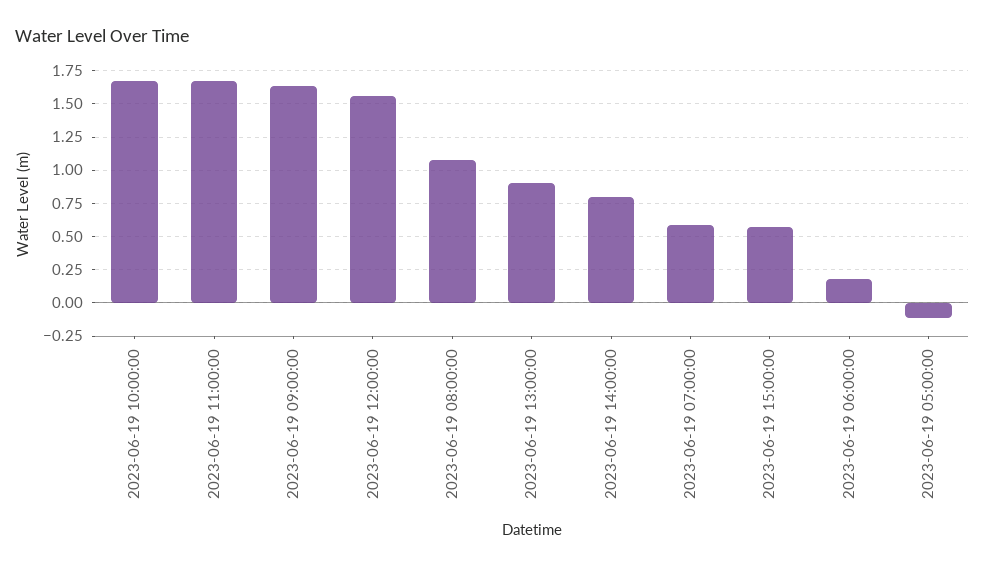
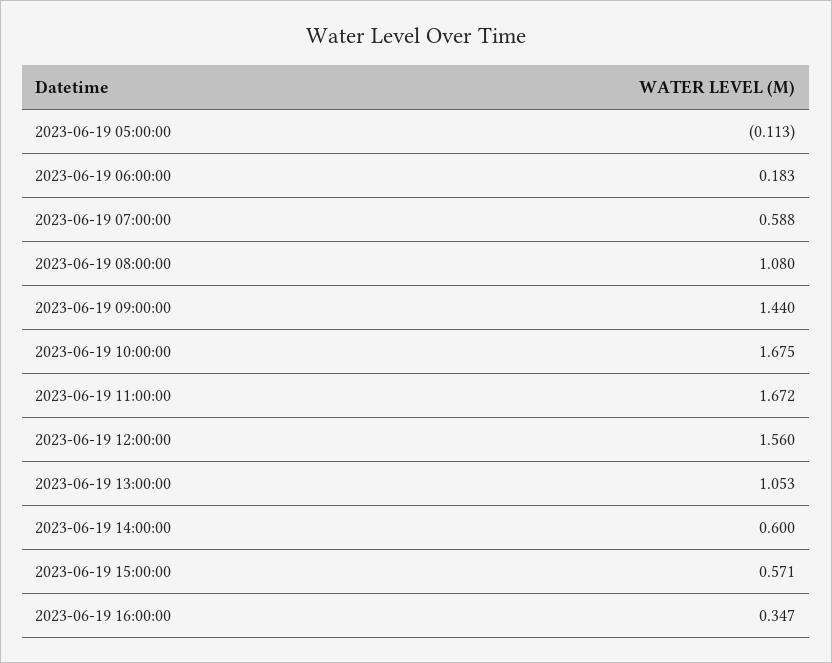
2023-06-19 09:00:00: 1.65 -> 1.44
2023-06-19 13:00:00: 0.9 -> 1.053
2023-06-19 14:00:00: 0.8 -> 0.6
2023-06-19 16:00:00: none -> 0.347

